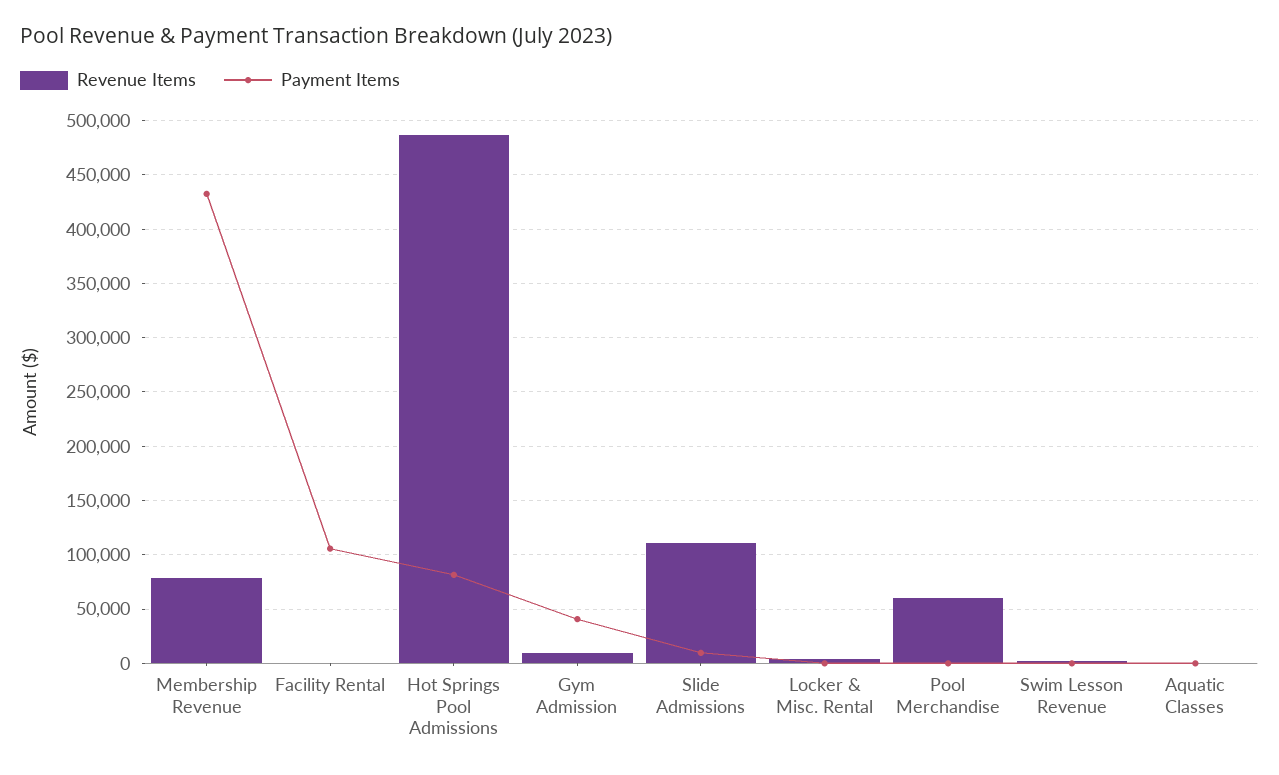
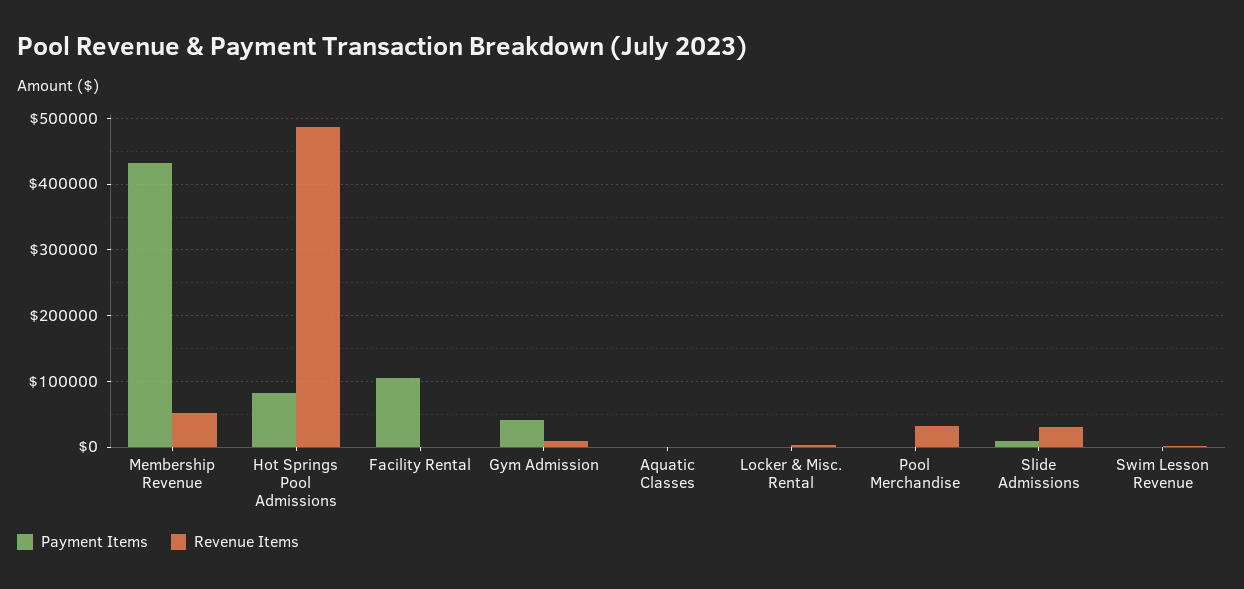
Revenue Items, Membership Revenue: 80000 -> 50000
Revenue Items, Slide Admissions: 110000 -> 30000
Revenue Items, Pool Merchandise: 60000 -> 30000

